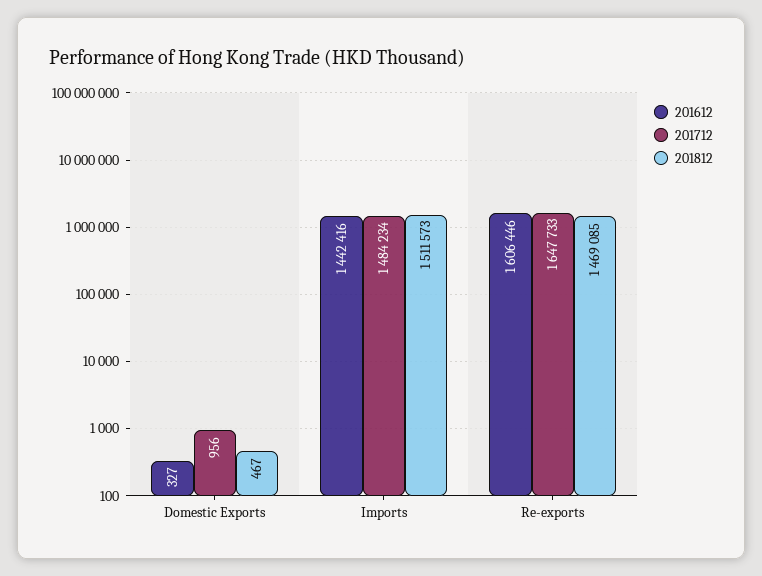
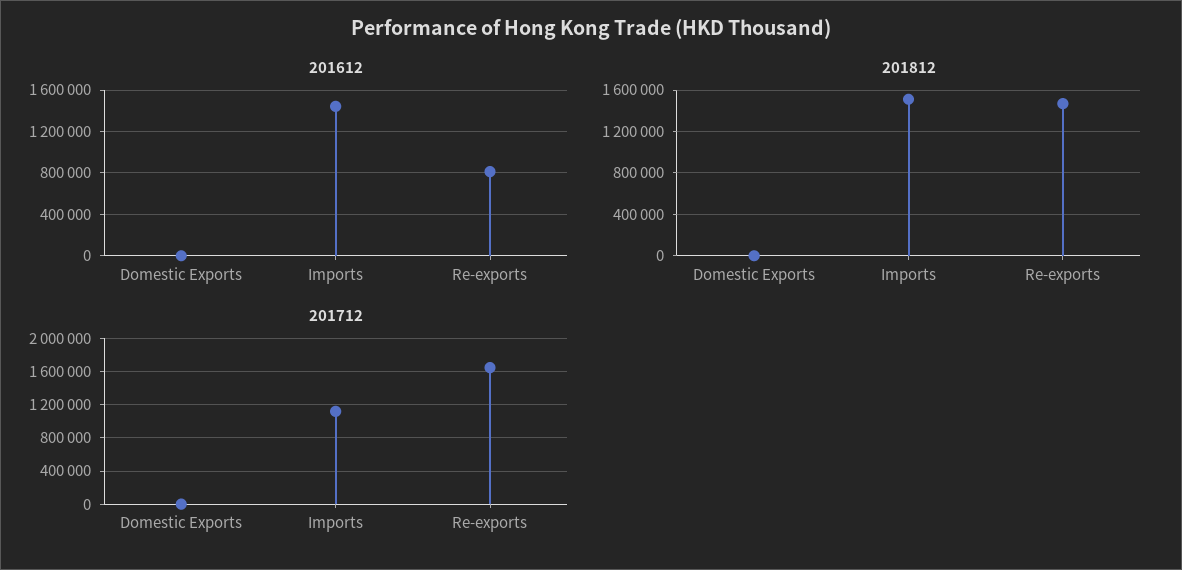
201712, Imports: 1484234 -> 1100000
201612, Re-exports: 1606446 -> 800000

